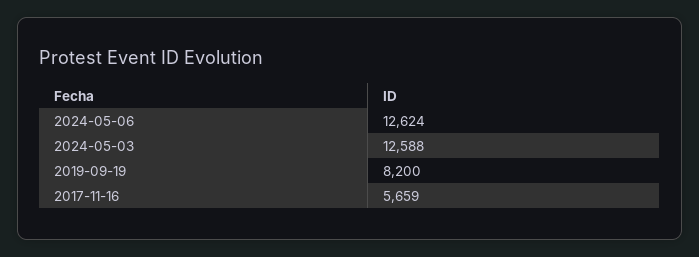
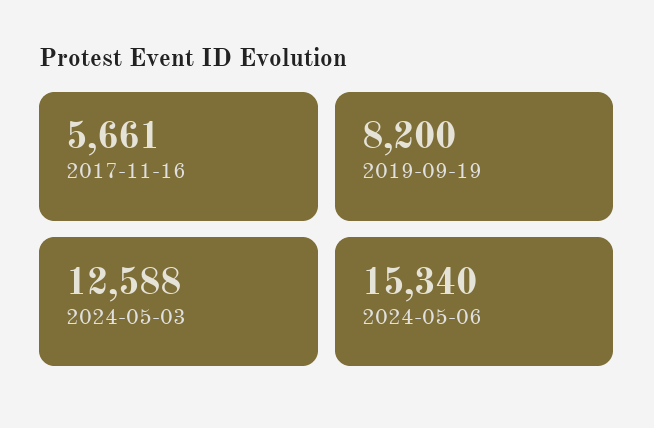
2024-05-06: 12624 -> 15340
2017-11-16: 5659 -> 5661

